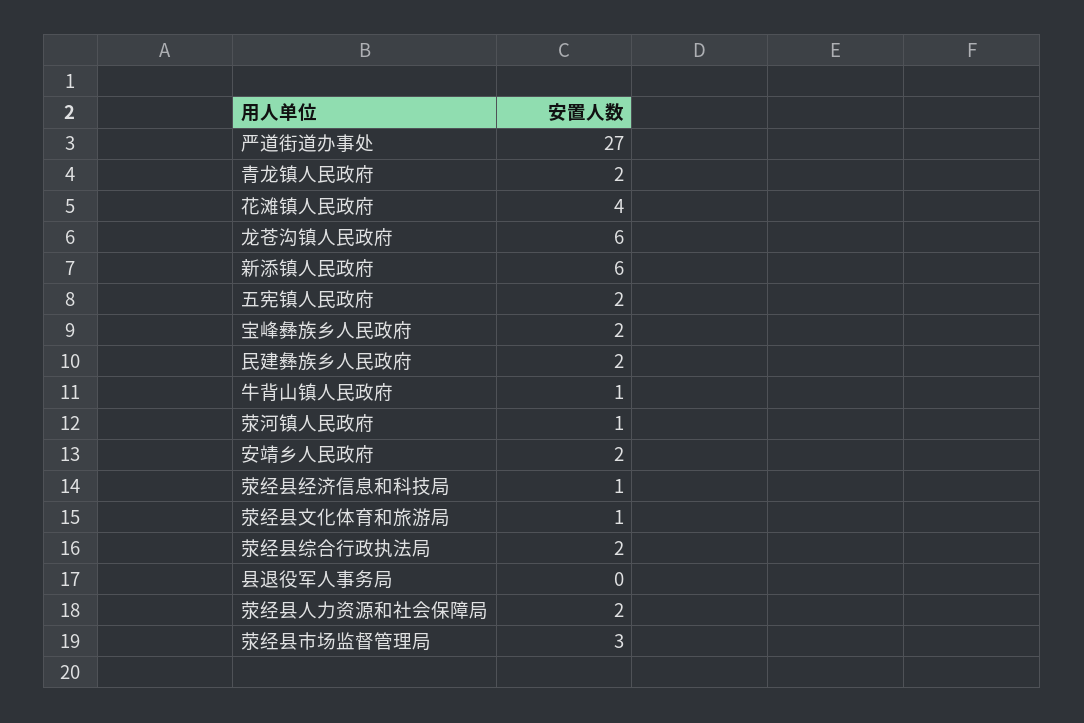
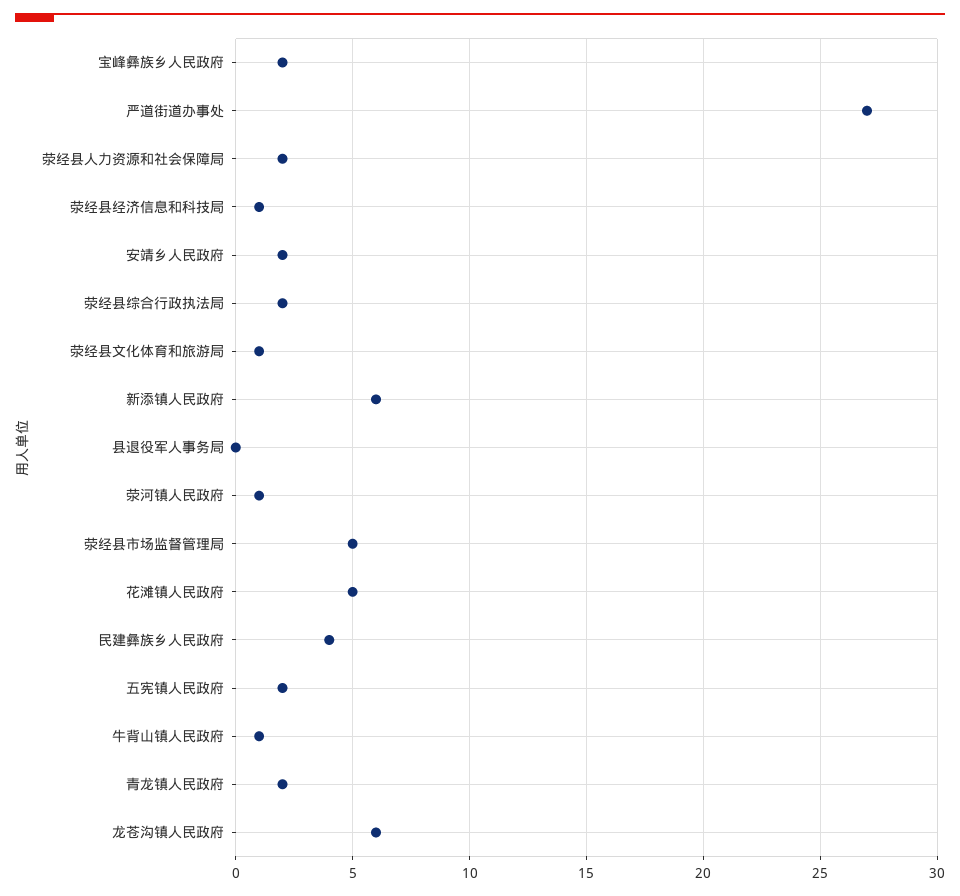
花滩镇人民政府: 4 -> 5
民建彝族乡人民政府: 2 -> 4
荥经县市场监督管理局: 3 -> 5

